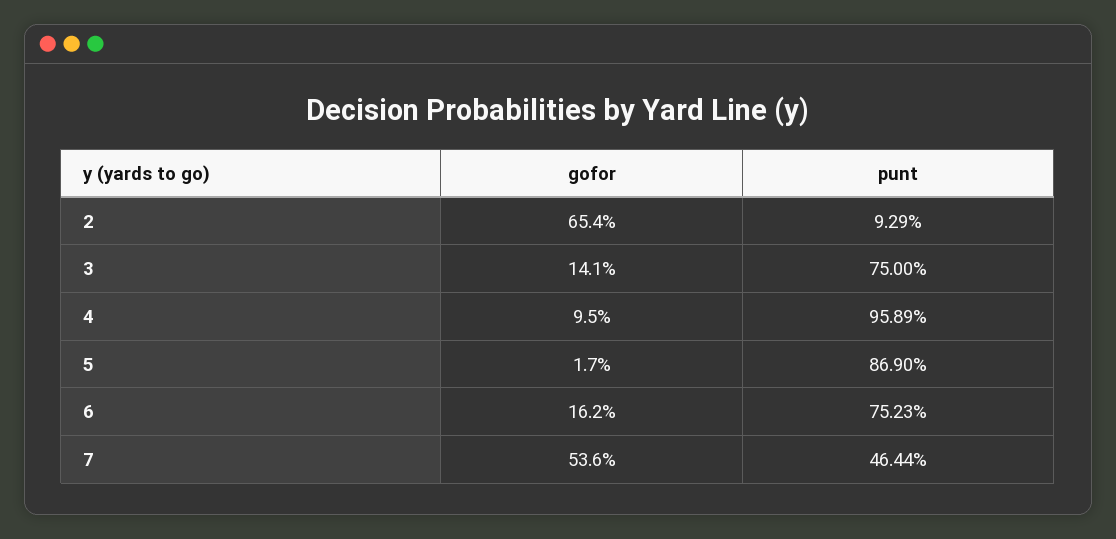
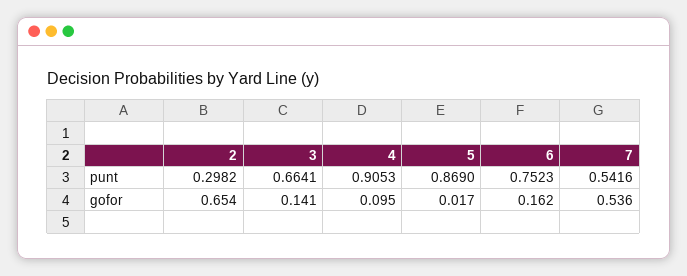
punt, 2: 0.0929 -> 0.2982
punt, 3: 0.75 -> 0.6641
punt, 4: 0.9589 -> 0.9053
punt, 7: 0.4644 -> 0.5416

